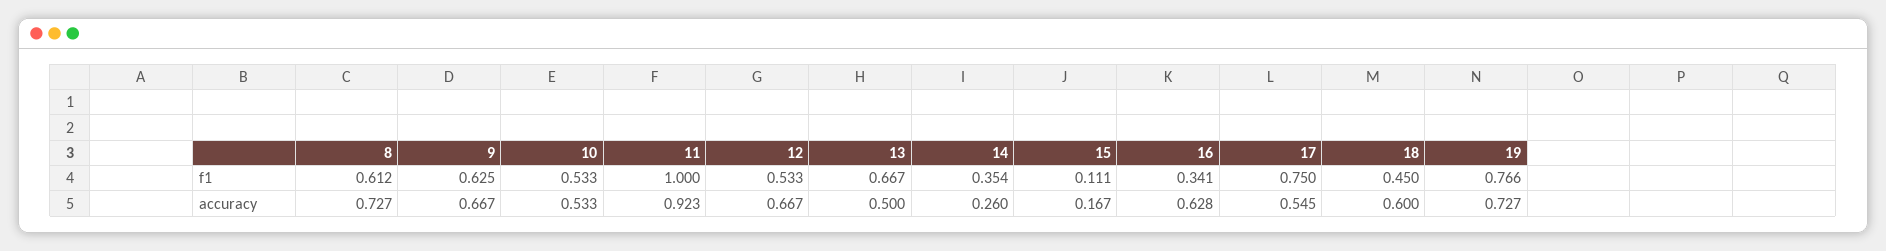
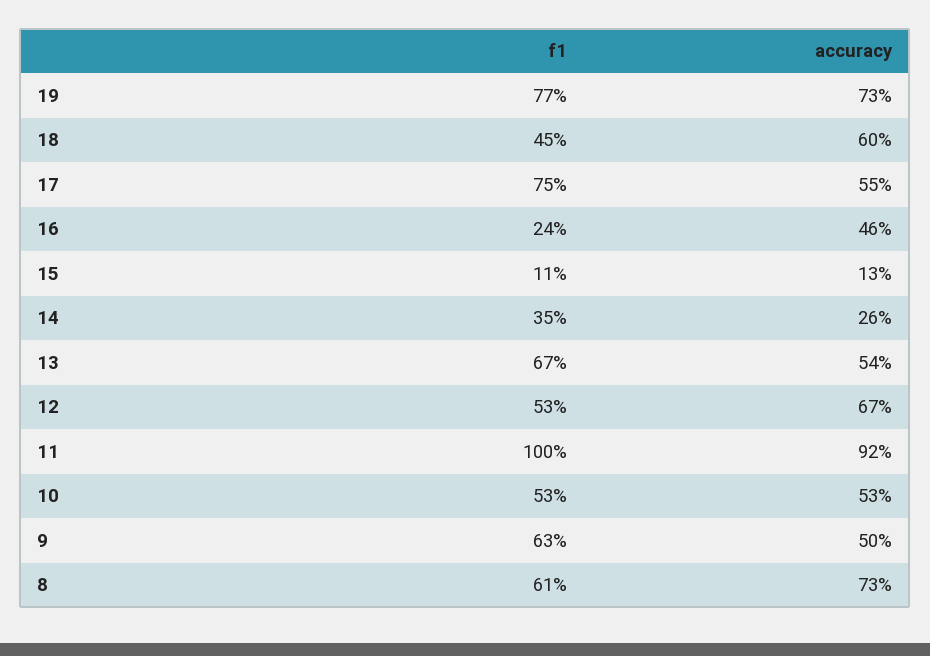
16, f1: 0.341 -> 0.24
9, accuracy: 0.667 -> 0.5
13, accuracy: 0.5 -> 0.54
15, accuracy: 0.167 -> 0.13
16, accuracy: 0.628 -> 0.46

